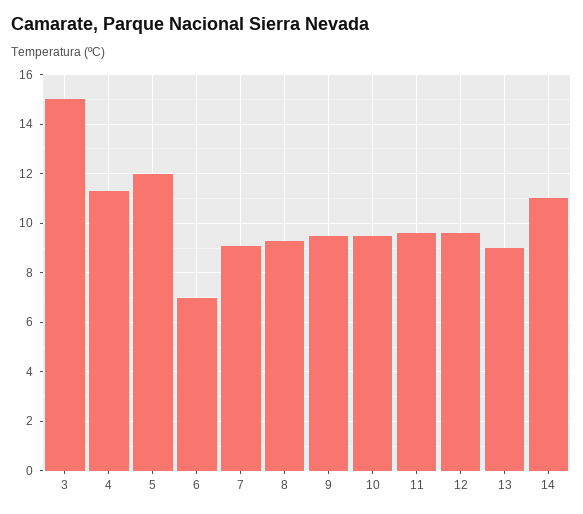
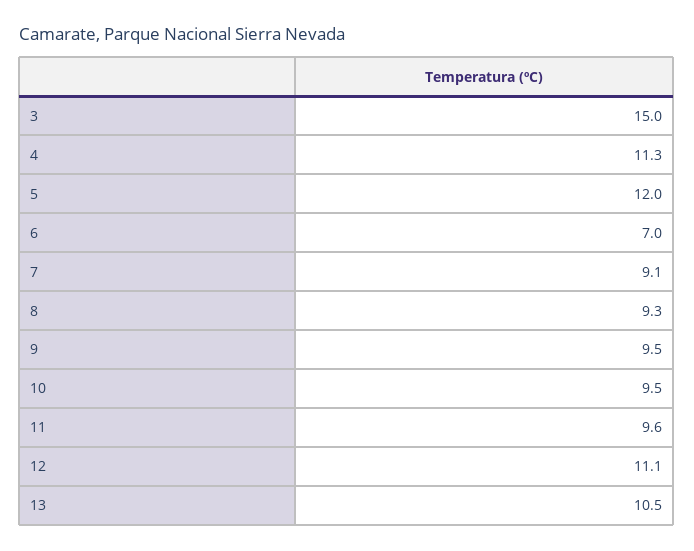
12: 9.5 -> 11.1
13: 9 -> 10.5
14: 11 -> none

